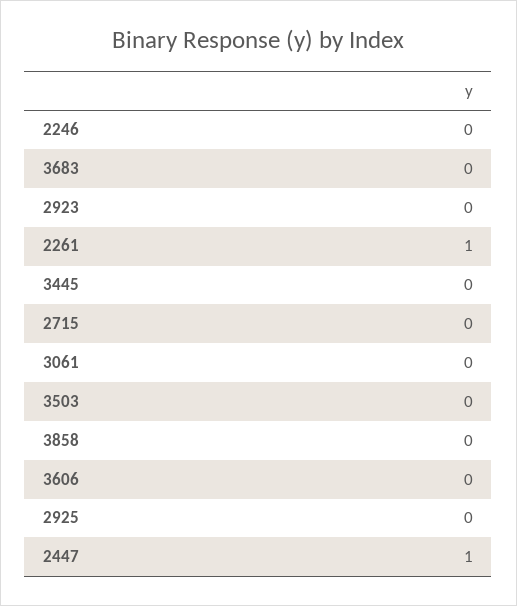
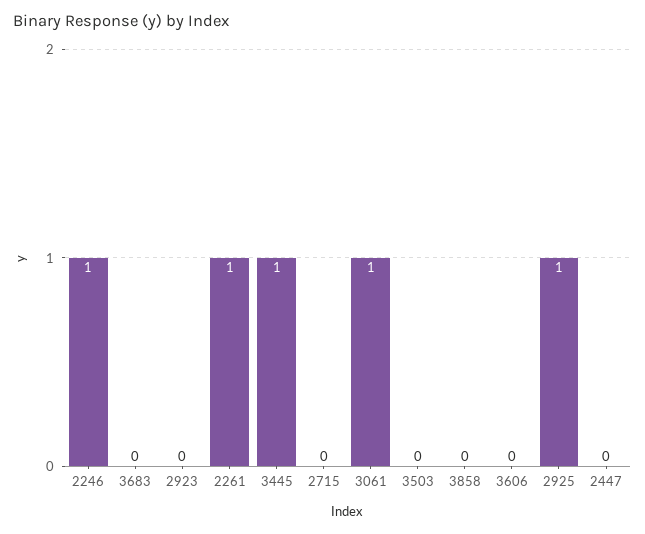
2246: 0 -> 1
3445: 0 -> 1
3061: 0 -> 1
2925: 0 -> 1
2447: 1 -> 0

